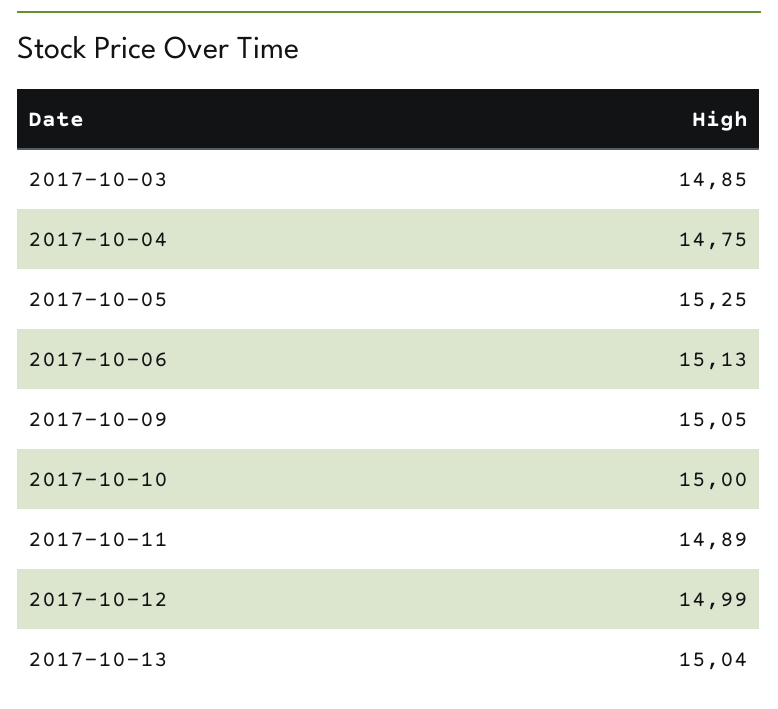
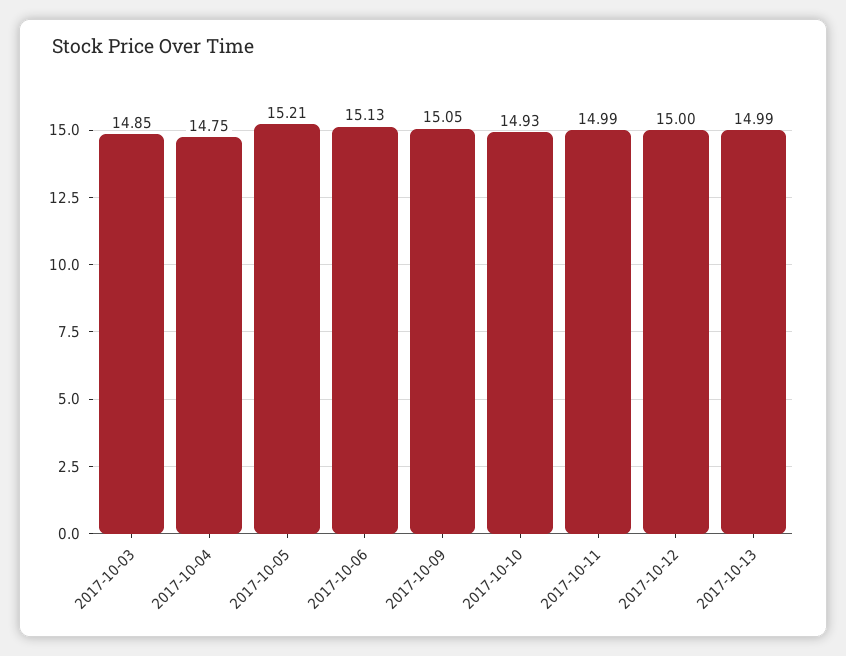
2017-10-05: 15.25 -> 15.21
2017-10-10: 15 -> 14.93
2017-10-11: 14.89 -> 14.99
2017-10-12: 14.99 -> 15
2017-10-13: 15.04 -> 14.99

